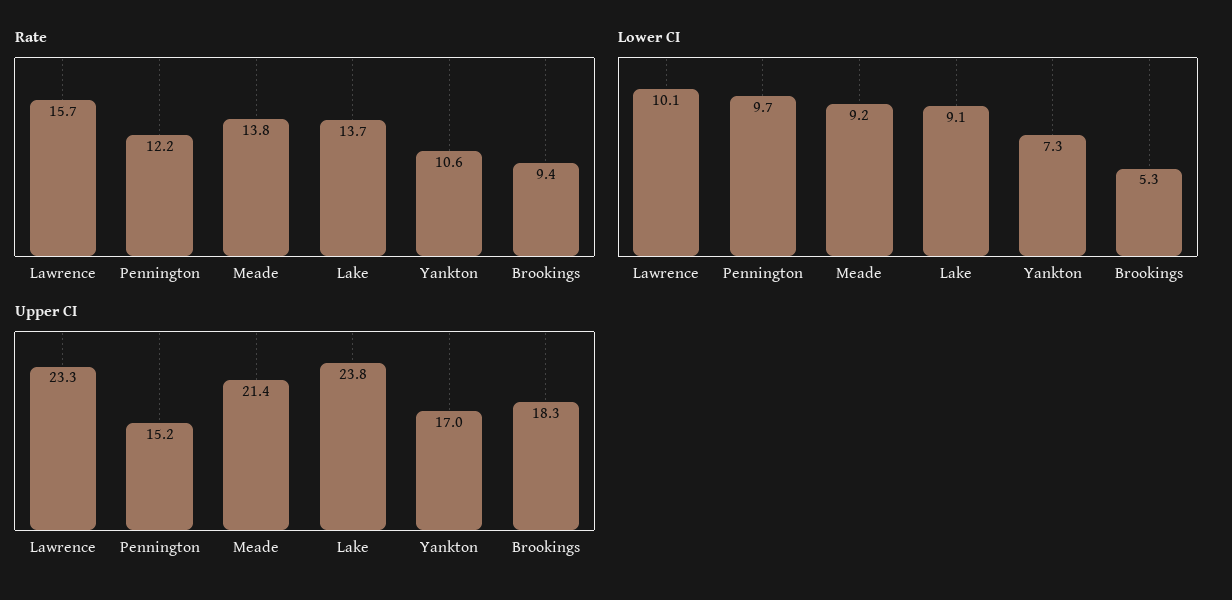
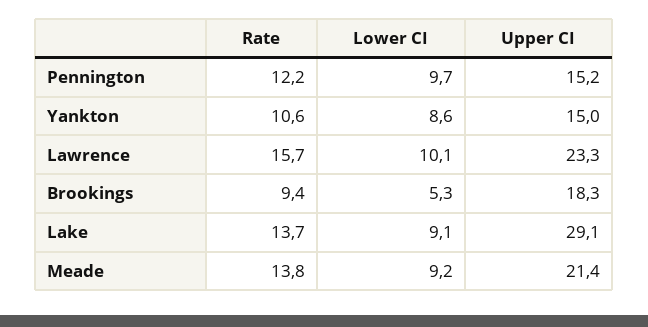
Lower CI, Yankton: 7.3 -> 8.6
Upper CI, Lake: 23.8 -> 29.1
Upper CI, Yankton: 17 -> 15

